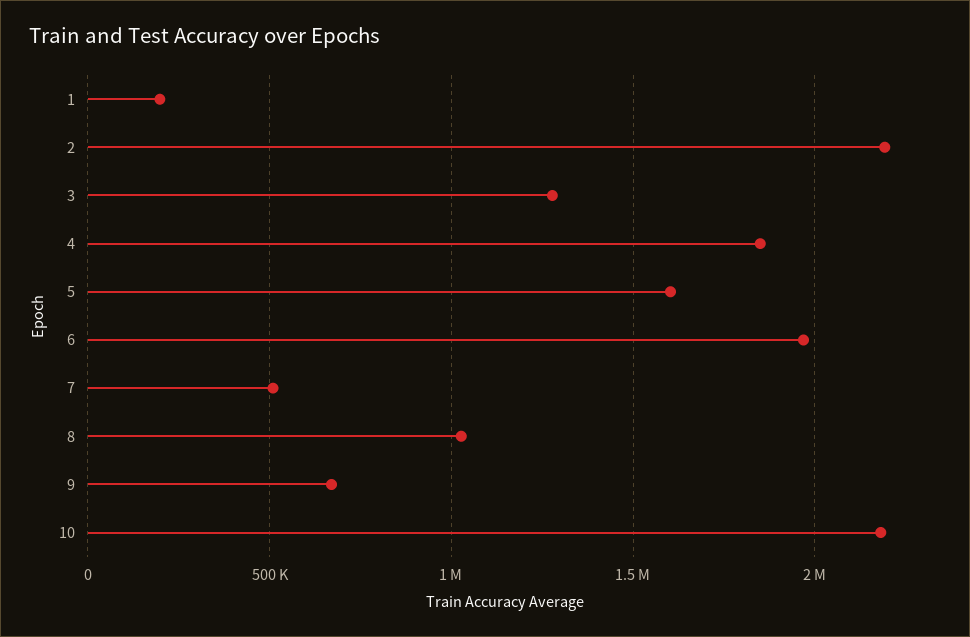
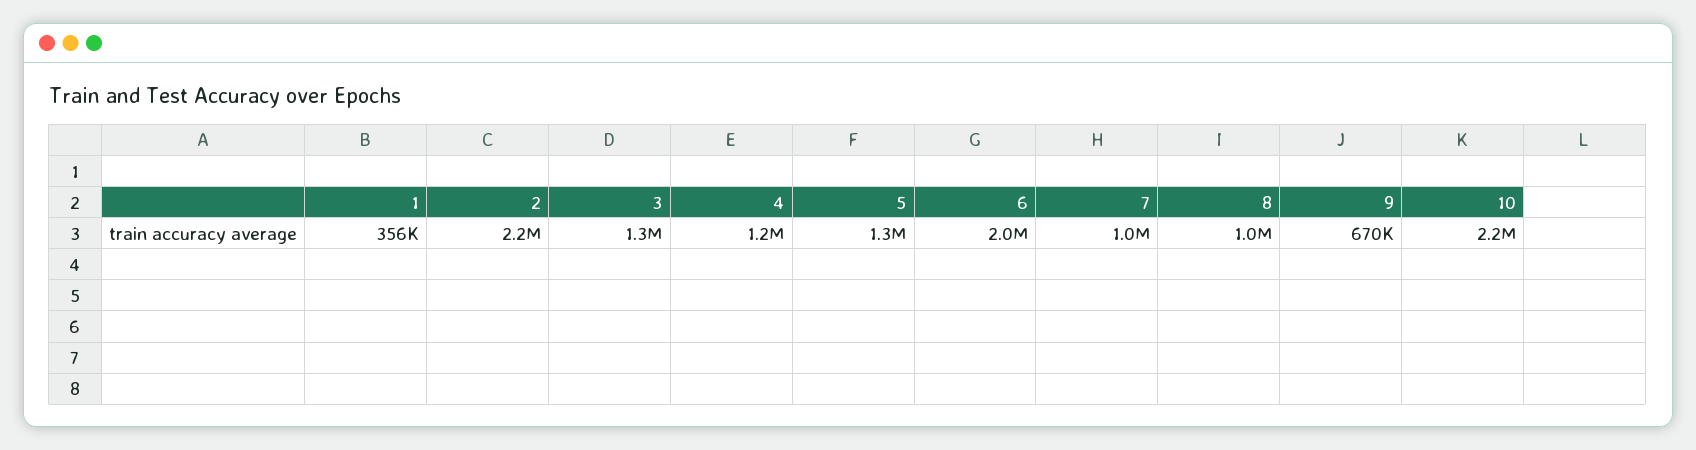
1: 200000 -> 356000
4: 1850000 -> 1200000
5: 1600000 -> 1300000
7: 500000 -> 1000000

